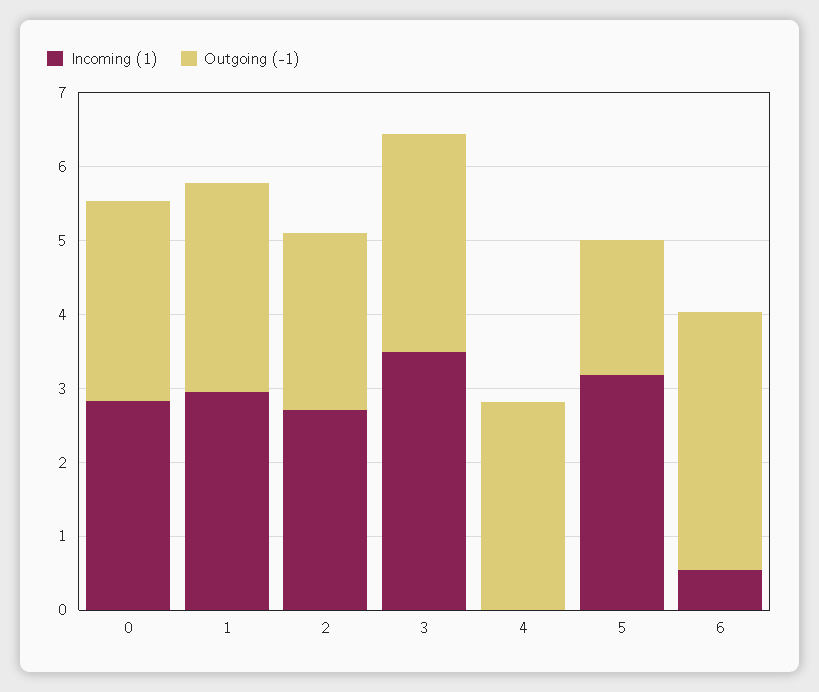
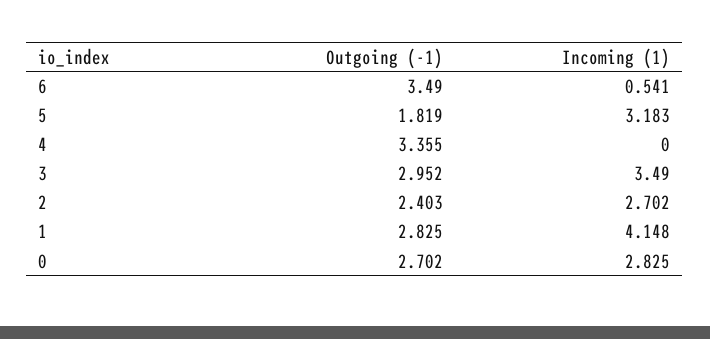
Incoming (1), 1: 3 -> 4.148
Outgoing (-1), 4: 2.8 -> 3.355

